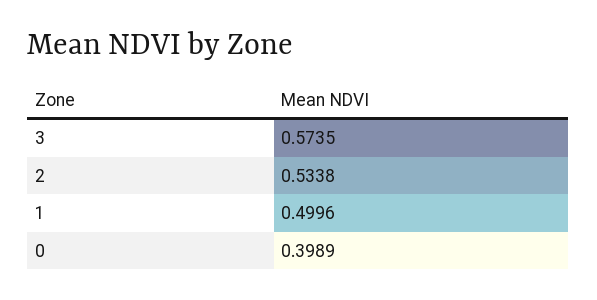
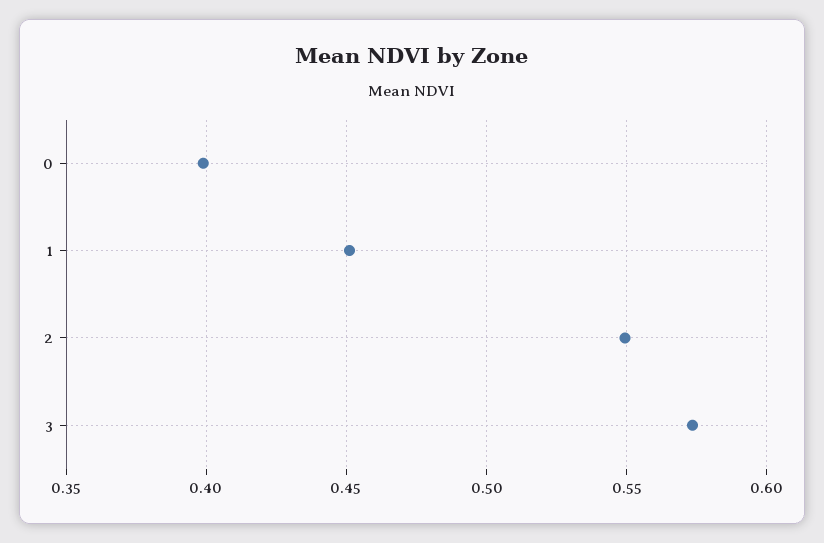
2: 0.5338 -> 0.55
1: 0.4996 -> 0.45

